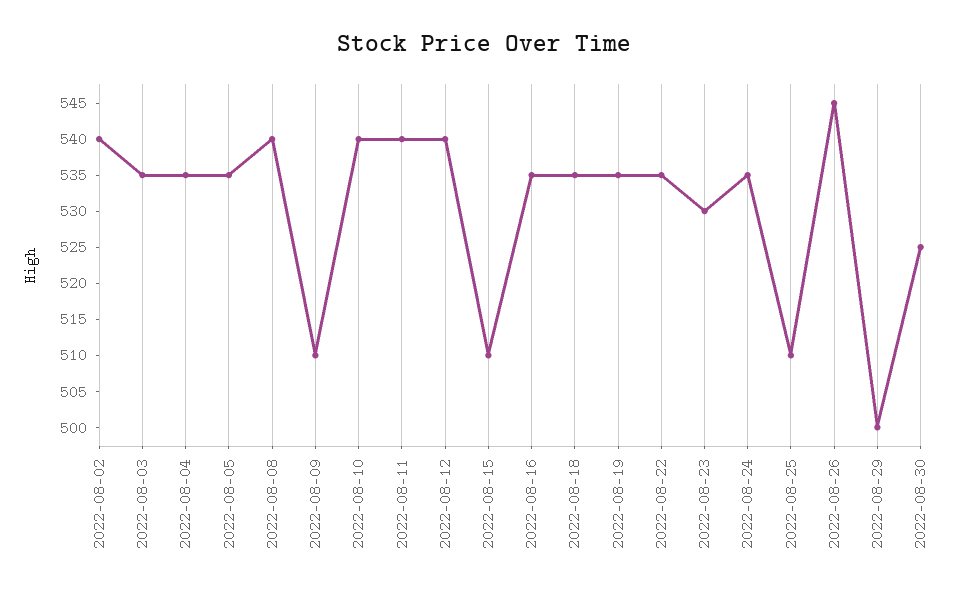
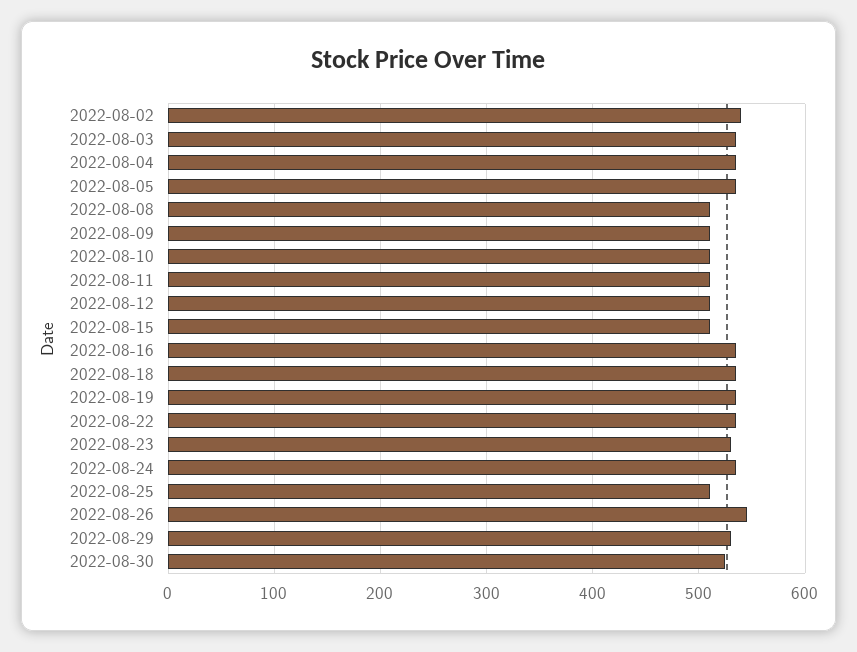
2022-08-08: 540 -> 510
2022-08-10: 540 -> 510
2022-08-11: 540 -> 510
2022-08-12: 540 -> 510
2022-08-29: 500 -> 530

